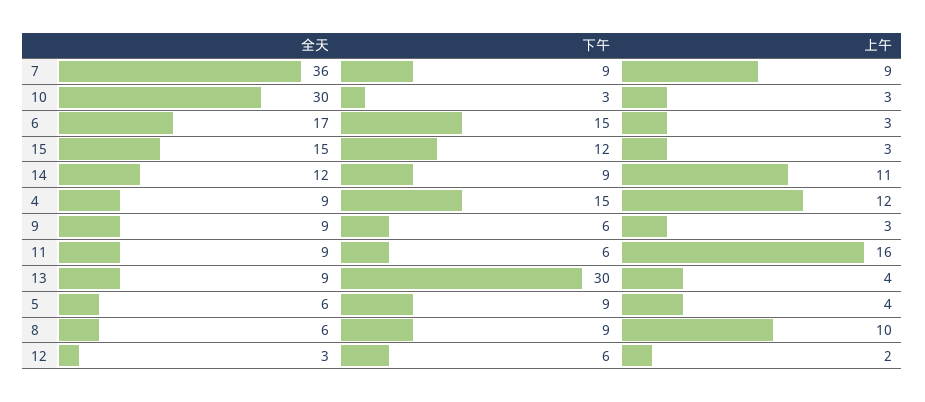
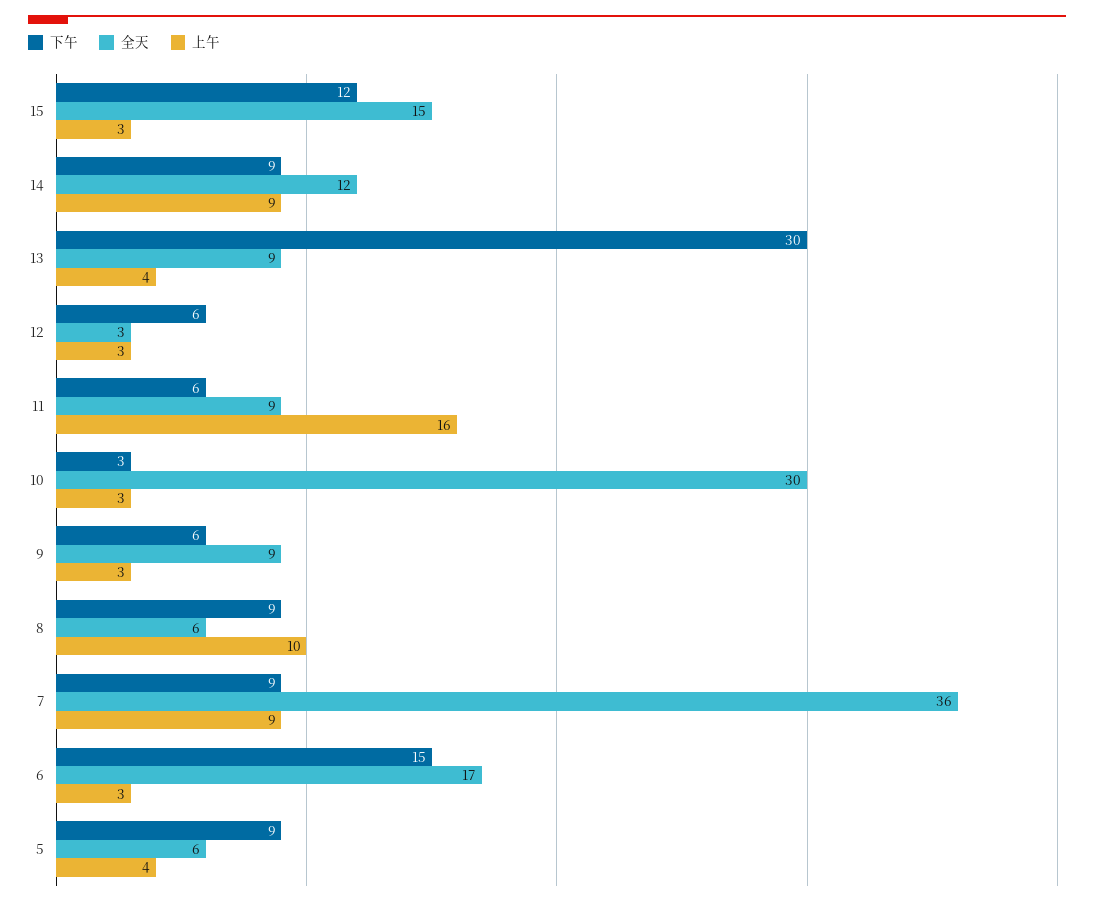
上午, 14: 11 -> 9
全天, 4: 9 -> none
下午, 4: 15 -> none
上午, 4: 12 -> none
上午, 12: 2 -> 3

